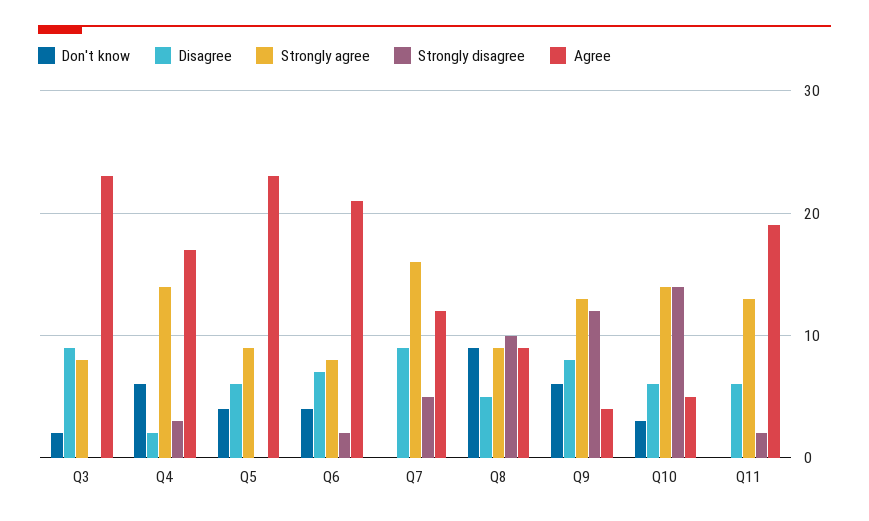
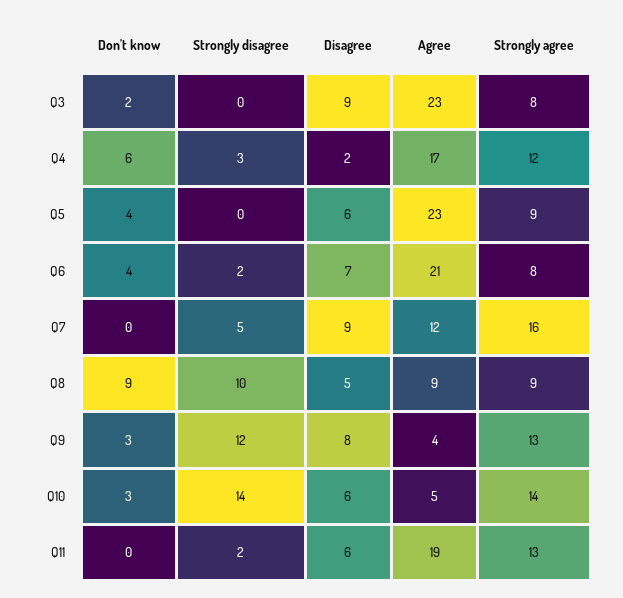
Strongly agree, Q4: 14 -> 12
Don't know, Q9: 6 -> 3

